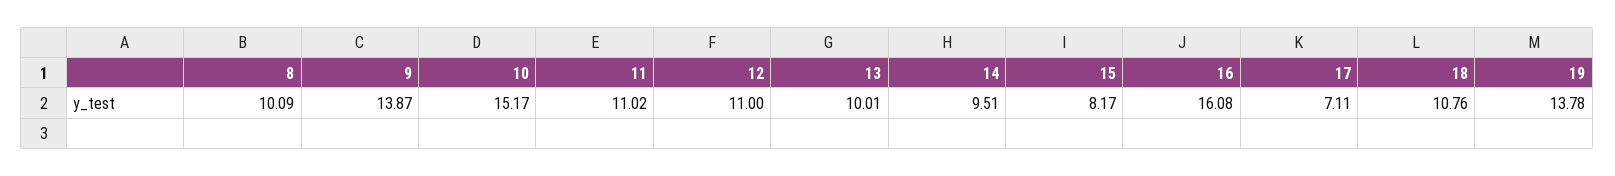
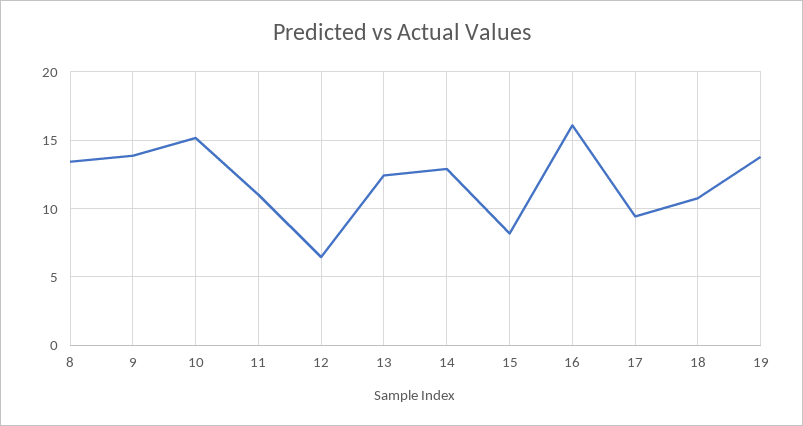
8: 10.09 -> 13.5
12: 11 -> 6.5
13: 10.01 -> 12.5
14: 9.51 -> 13
17: 7.11 -> 9.5

